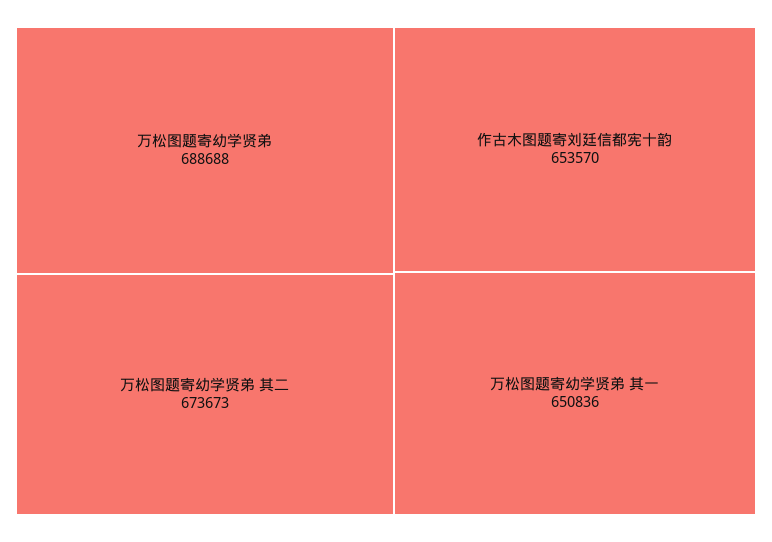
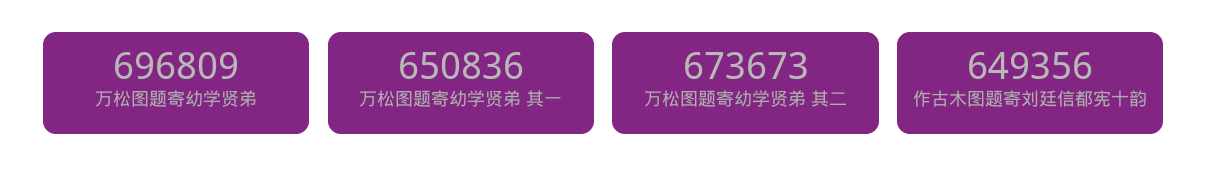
万松图题寄幼学贤弟: 688688 -> 696809
作古木图题寄刘廷信都宪十韵: 653570 -> 649356

